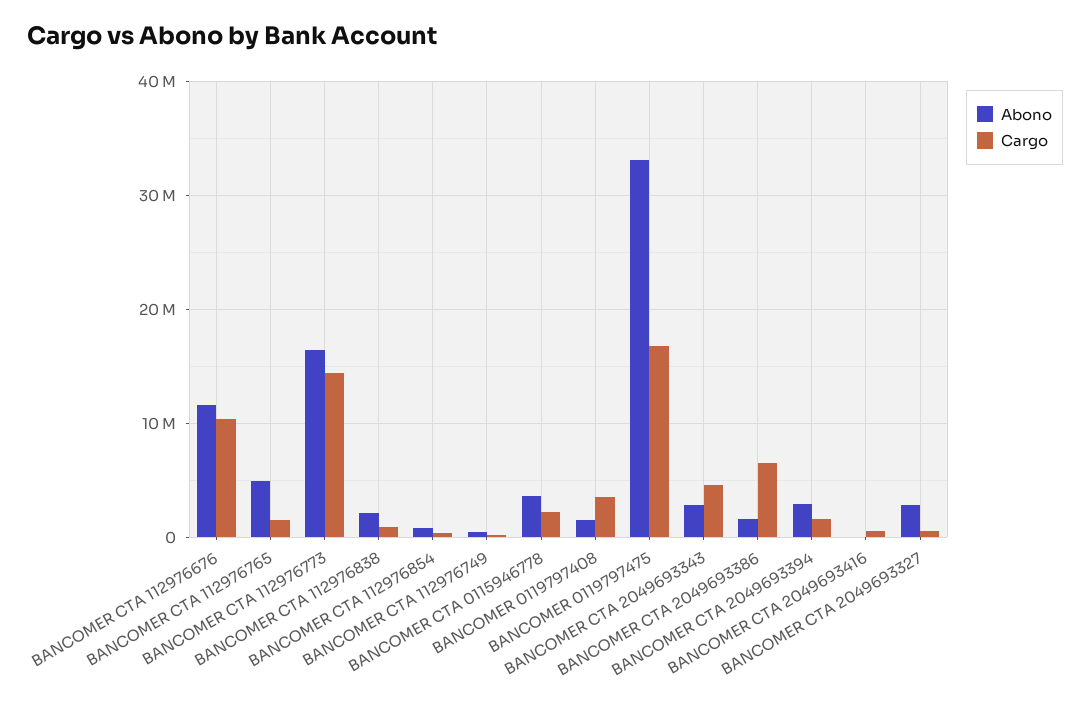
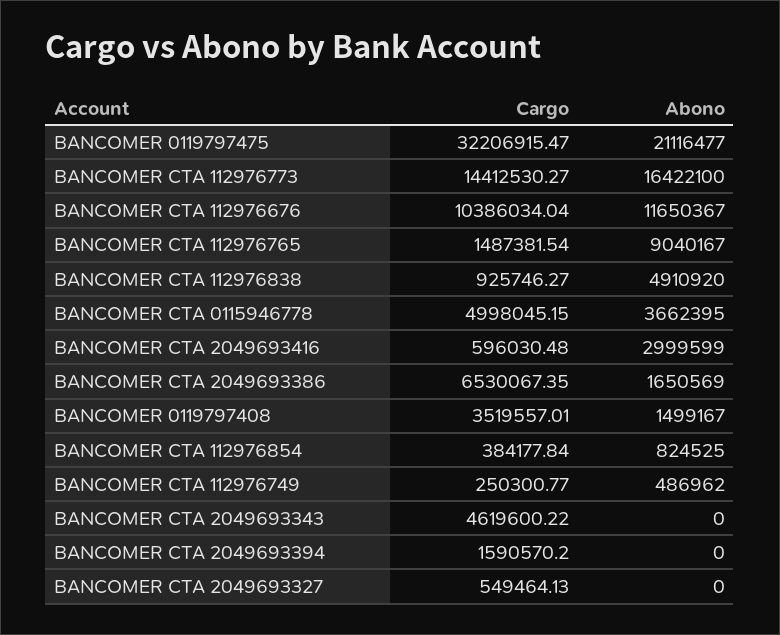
Abono, BANCOMER CTA 112976765: 5000000 -> 9040167
Abono, BANCOMER CTA 112976838: 2000000 -> 4910920
Cargo, BANCOMER CTA 0115946778: 2000000 -> 4998045.15
Abono, BANCOMER 0119797475: 33000000 -> 21116477
Cargo, BANCOMER 0119797475: 17000000 -> 32206915.47
Abono, BANCOMER CTA 2049693343: 3000000 -> 0
Abono, BANCOMER CTA 2049693394: 3000000 -> 0
Abono, BANCOMER CTA 2049693416: 0 -> 2999599
Abono, BANCOMER CTA 2049693327: 3000000 -> 0

